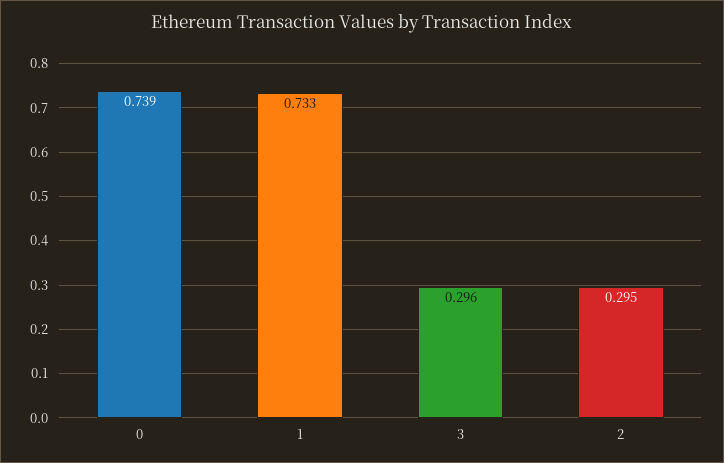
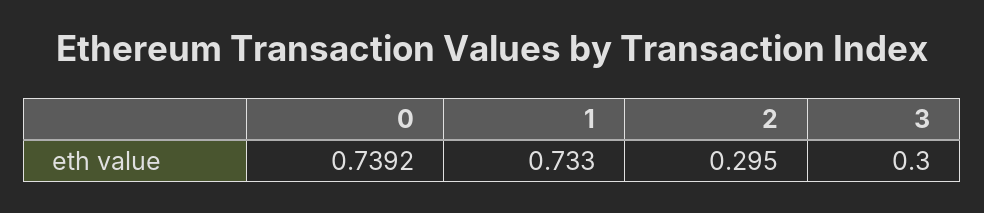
3: 0.296 -> 0.3

